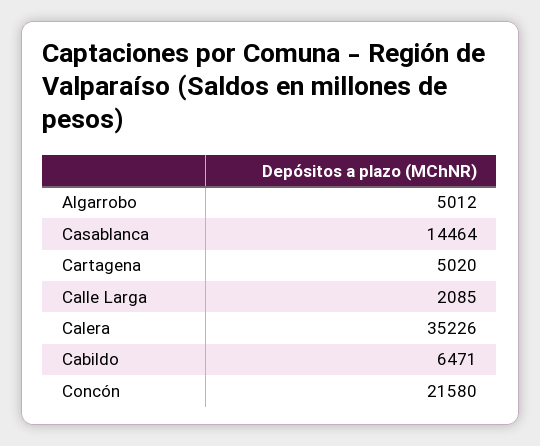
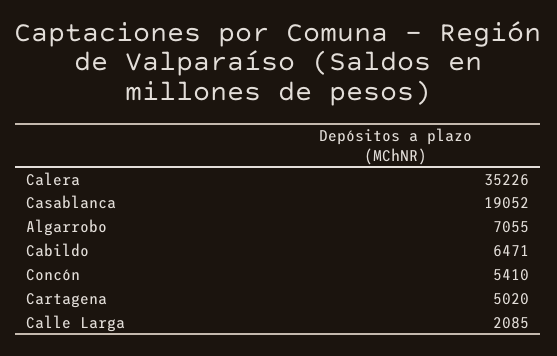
Algarrobo: 5012 -> 7055
Casablanca: 14464 -> 19052
Concón: 21580 -> 5410

